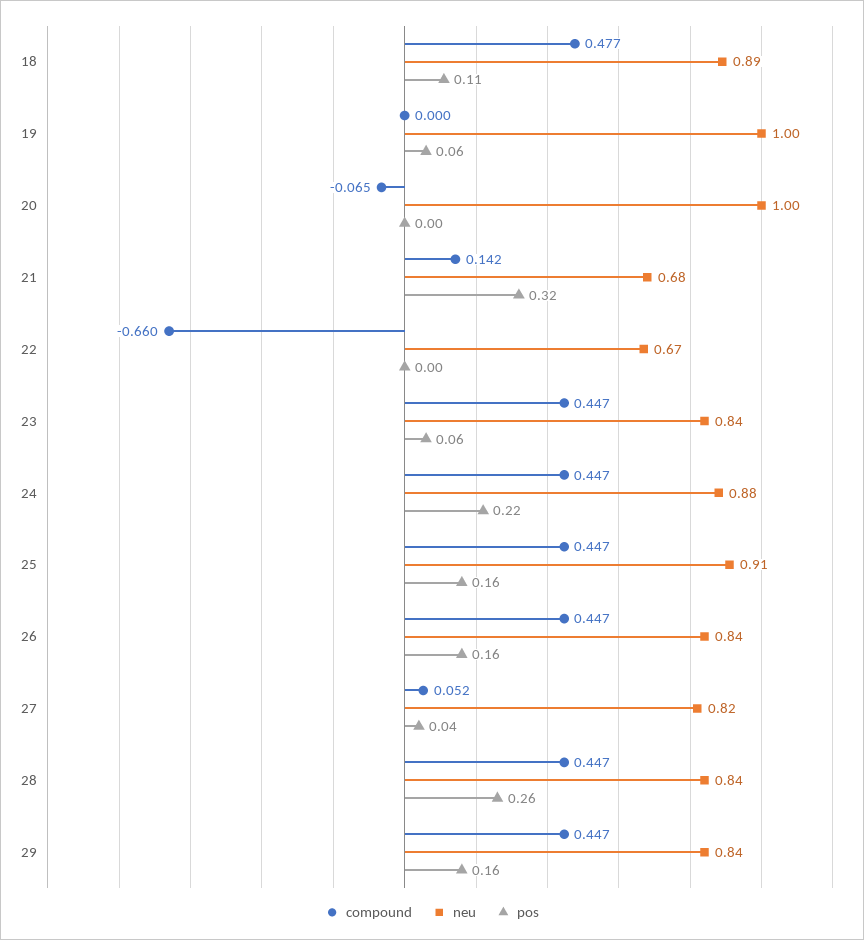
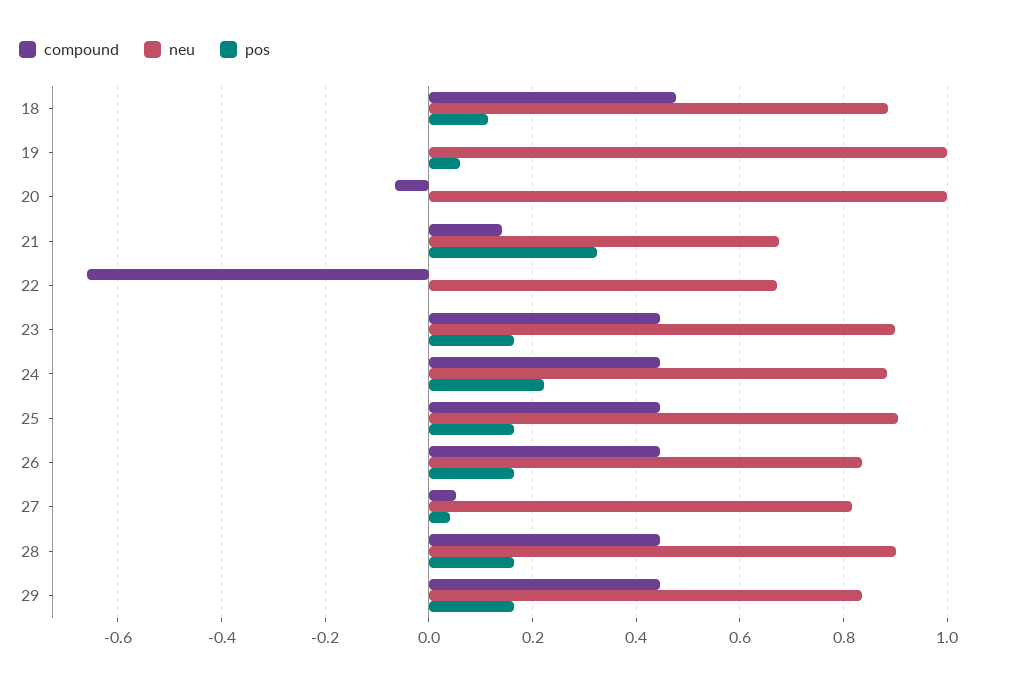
neu, 23: 0.84 -> 0.9
pos, 23: 0.06 -> 0.16
neu, 28: 0.84 -> 0.9
pos, 28: 0.26 -> 0.16

